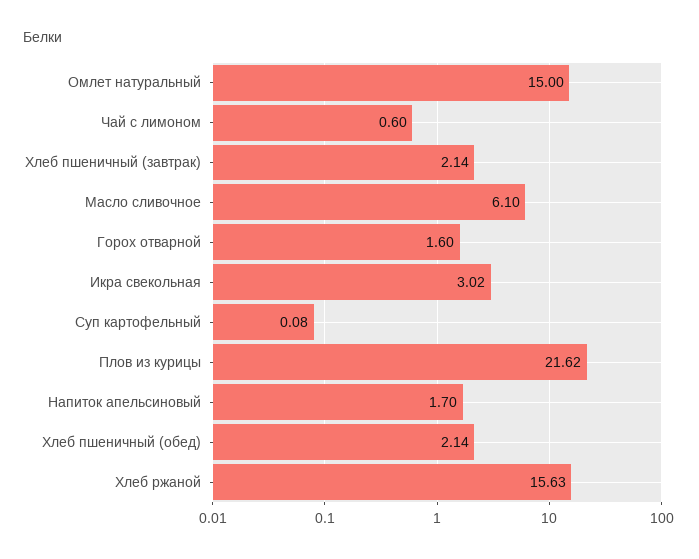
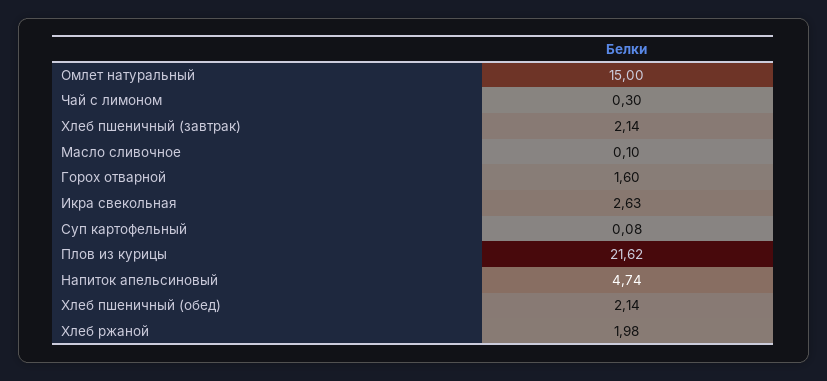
Чай с лимоном: 0.6 -> 0.3
Масло сливочное: 6.1 -> 0.1
Икра свекольная: 3.02 -> 2.63
Напиток апельсиновый: 1.7 -> 4.74
Хлеб ржаной: 15.63 -> 1.98

